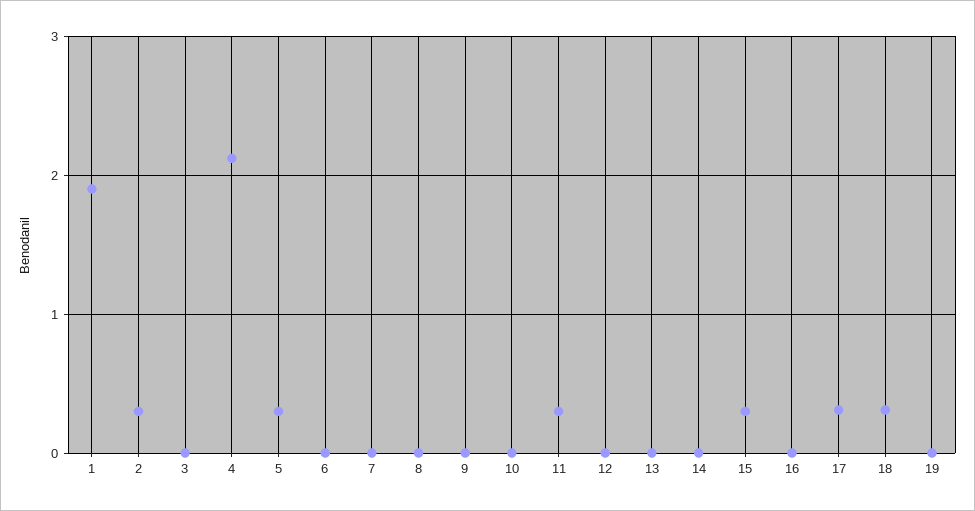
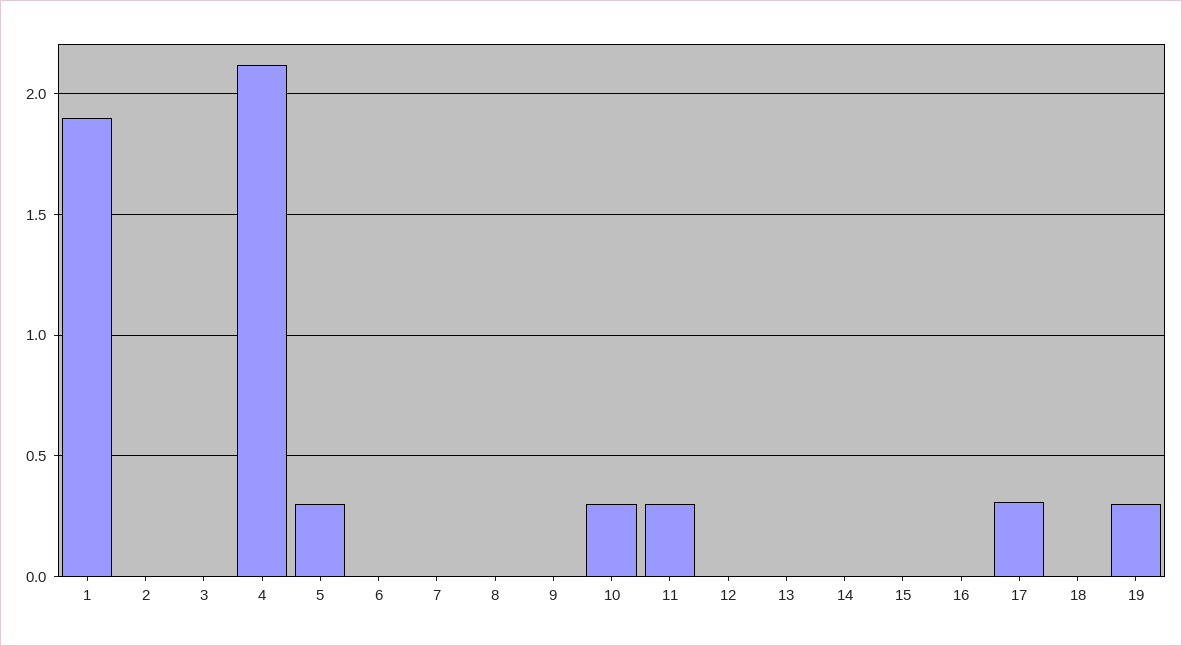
2: 0.3 -> 0
10: 0 -> 0.3
15: 0.3 -> 0
18: 0.3 -> 0
19: 0 -> 0.3

